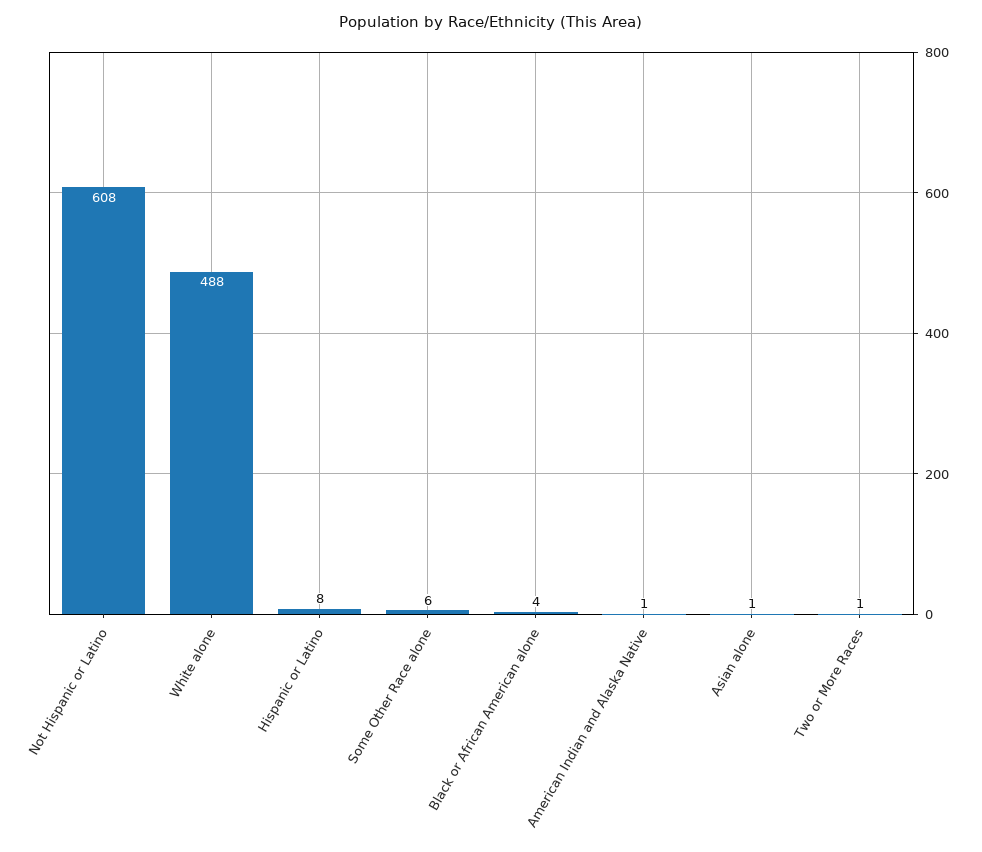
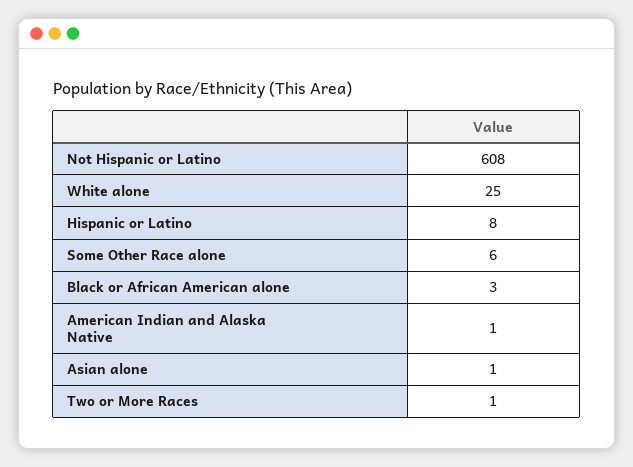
White alone: 488 -> 25
Black or African American alone: 4 -> 3

